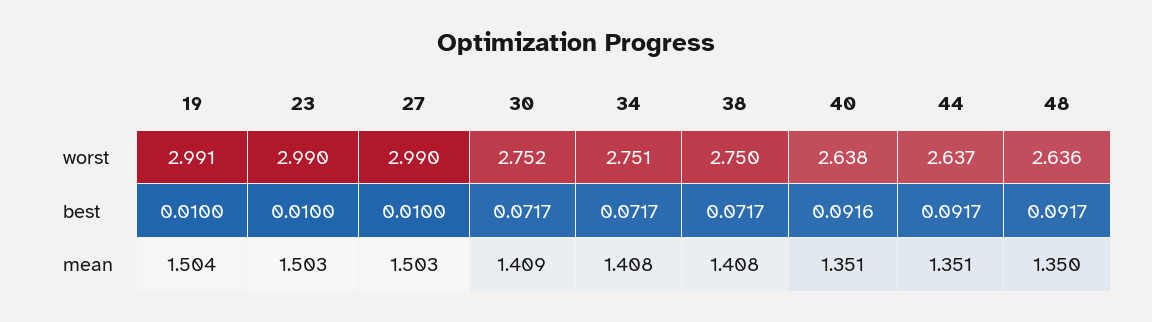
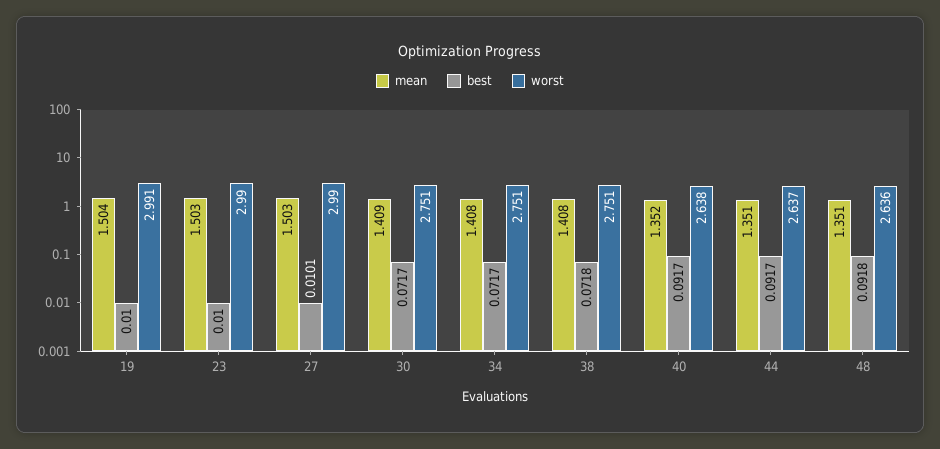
worst, 30: 2.752 -> 2.751
worst, 38: 2.75 -> 2.751
best, 27: 0.01 -> 0.0101
best, 38: 0.0717 -> 0.0718
best, 40: 0.0916 -> 0.0917
best, 48: 0.0917 -> 0.0918
mean, 40: 1.351 -> 1.352
mean, 48: 1.35 -> 1.351

